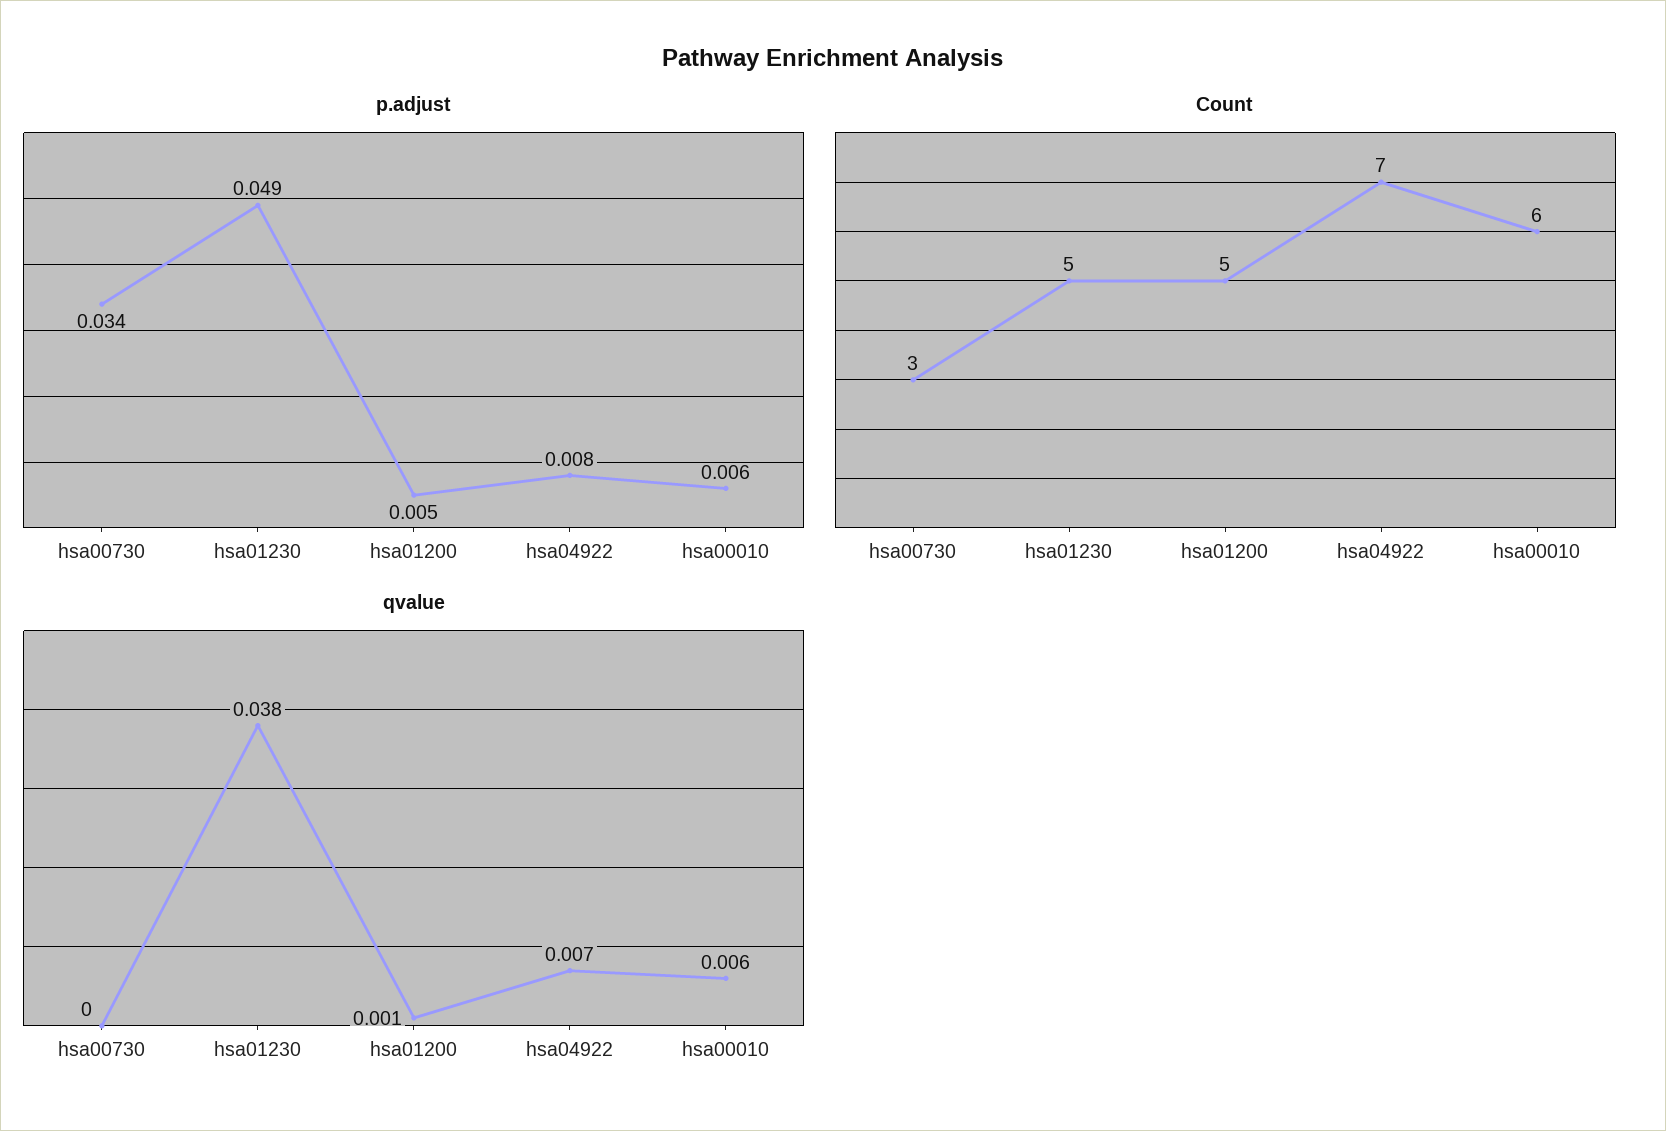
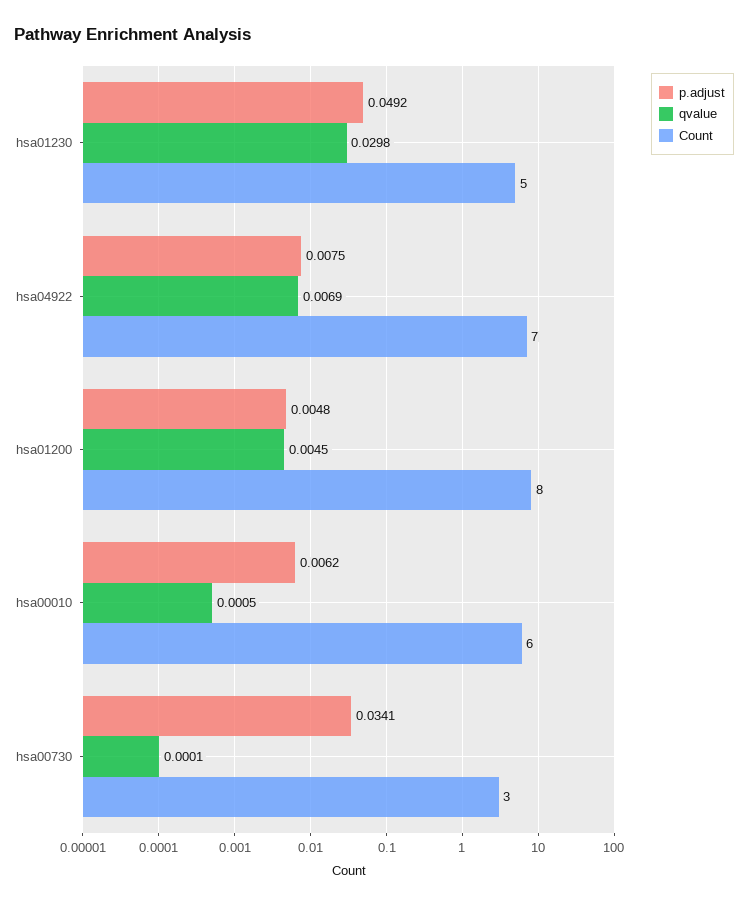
Count, hsa01200: 5 -> 8
qvalue, hsa01230: 0.038 -> 0.0298
qvalue, hsa01200: 0.001 -> 0.0045
qvalue, hsa00010: 0.006 -> 0.0005

